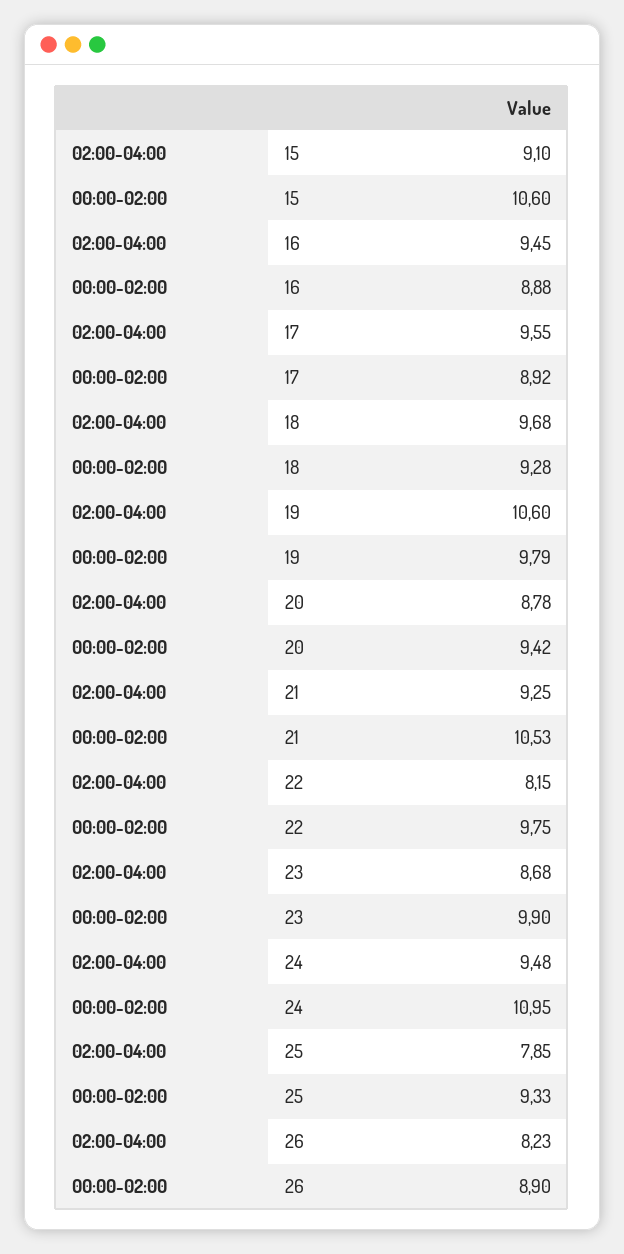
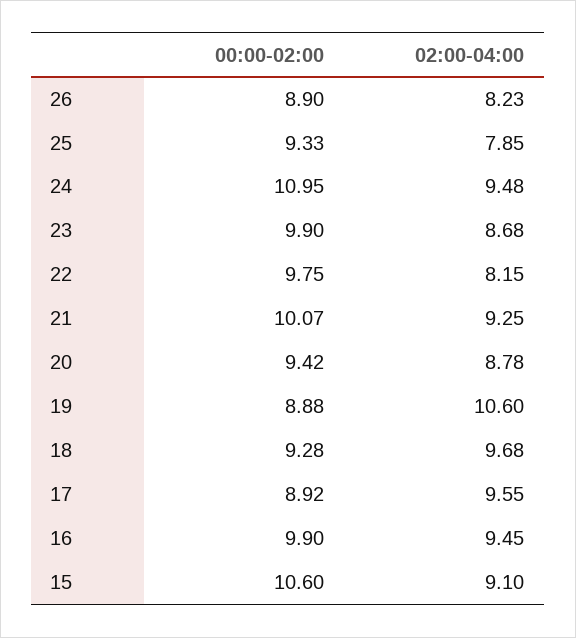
00:00-02:00, 16: 8.88 -> 9.9
00:00-02:00, 19: 9.79 -> 8.88
00:00-02:00, 21: 10.53 -> 10.07

